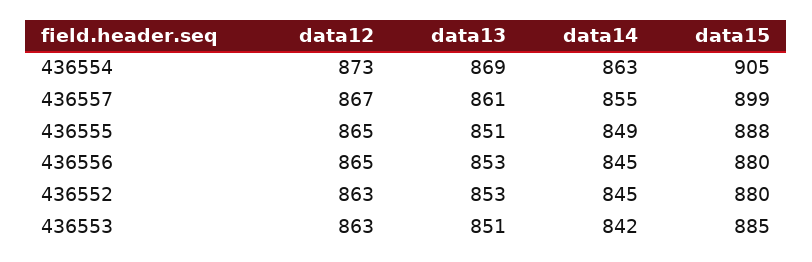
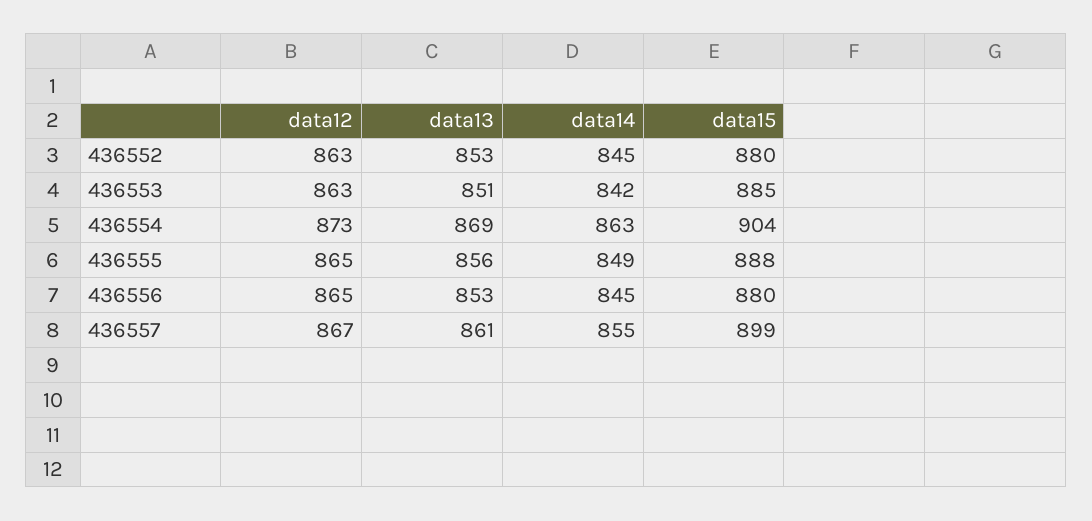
data15, 436554: 905 -> 904
data13, 436555: 851 -> 856

